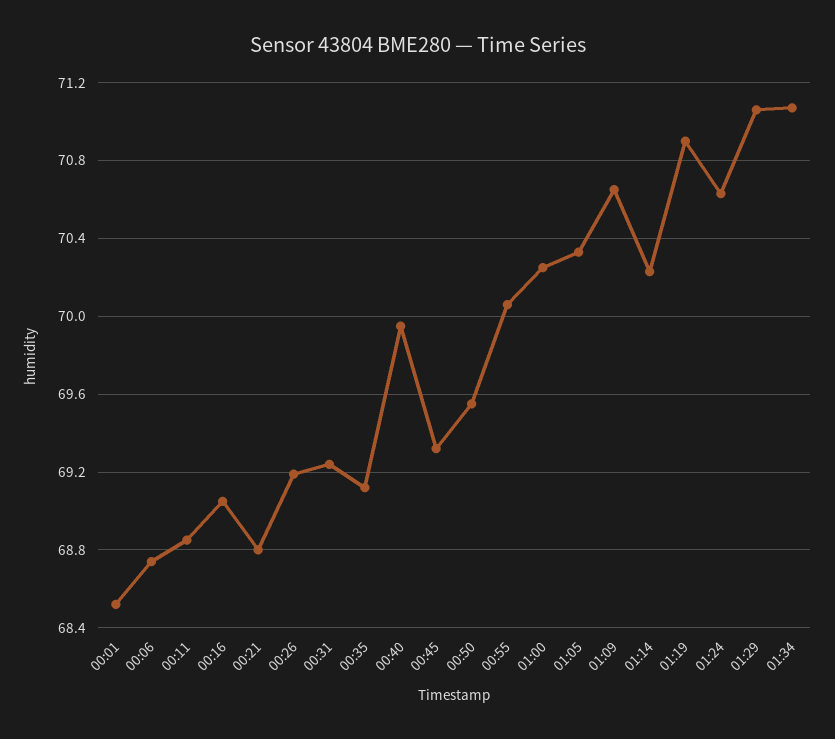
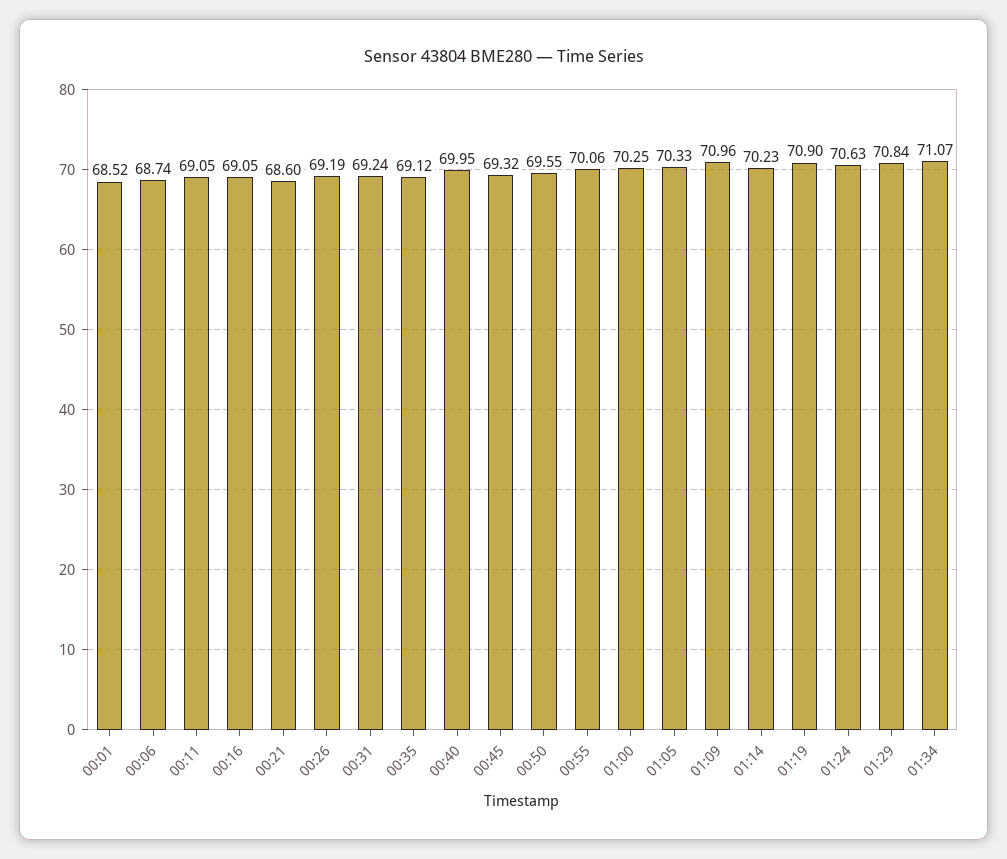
00:11: 68.85 -> 69.05
00:21: 68.8 -> 68.6
01:09: 70.65 -> 70.96
01:29: 71.05 -> 70.84

